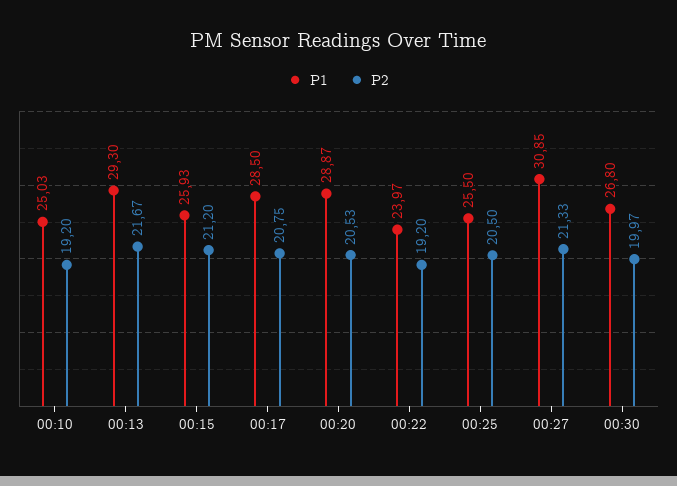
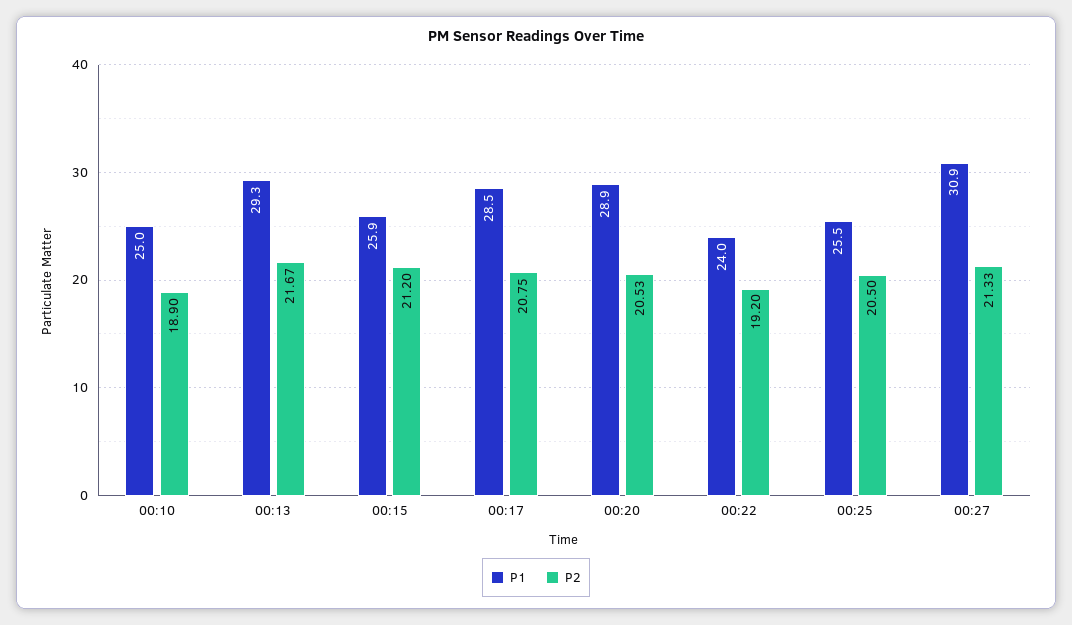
P2, 00:10: 19.2 -> 18.9
P1, 00:30: 26.8 -> none
P2, 00:30: 19.97 -> none

